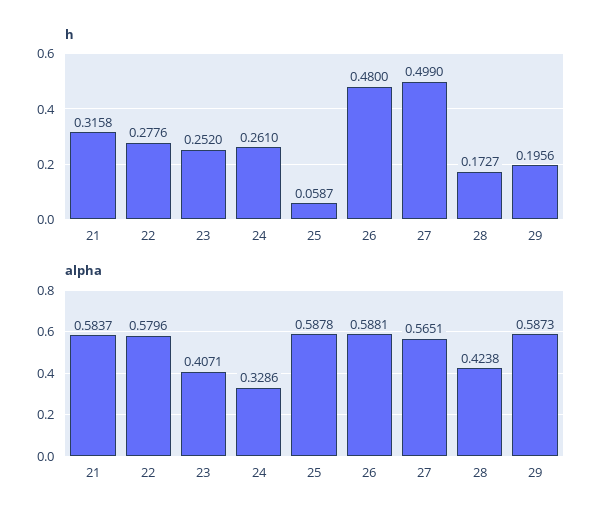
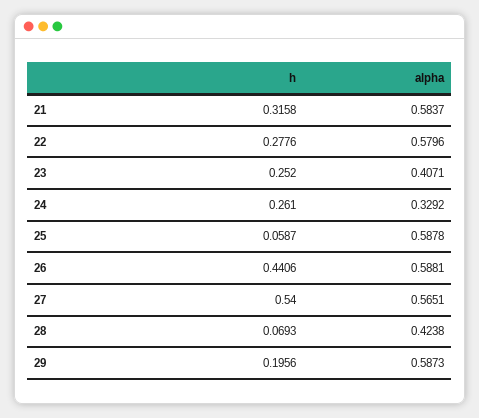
h, 26: 0.48 -> 0.4406
h, 27: 0.499 -> 0.54
h, 28: 0.1727 -> 0.0693
alpha, 24: 0.3286 -> 0.3292

